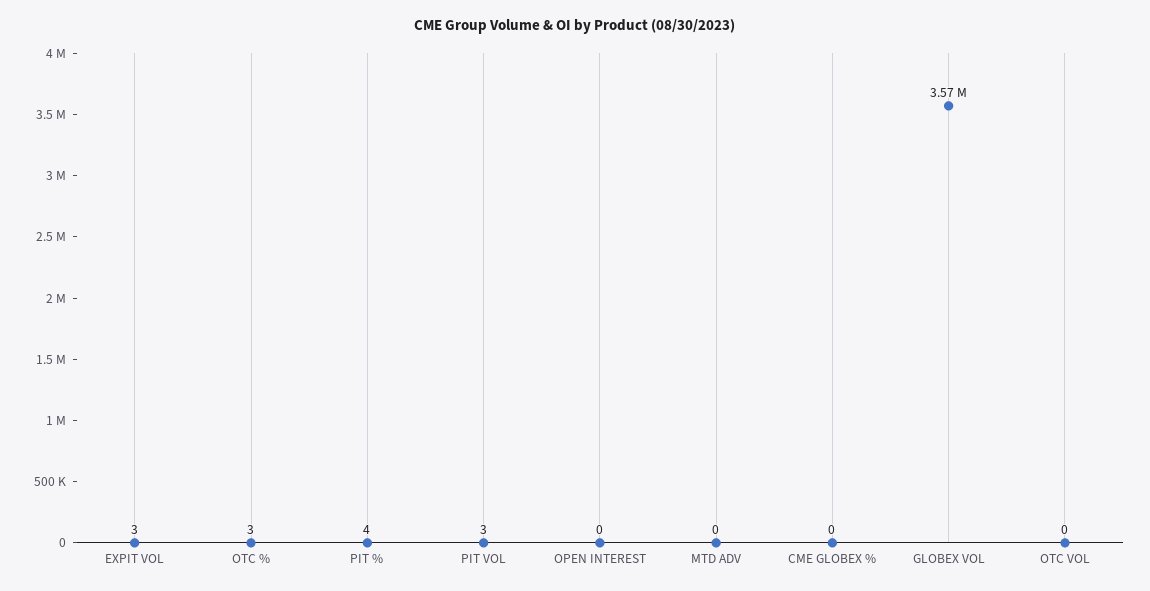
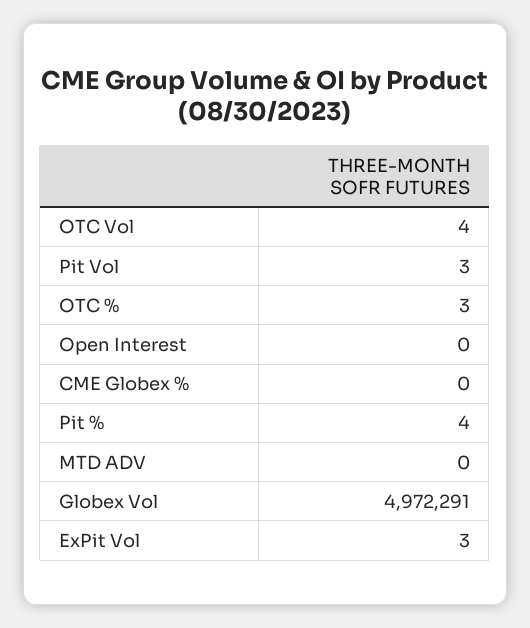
GLOBEX VOL: 3570000 -> 4972291
OTC VOL: 0 -> 4

